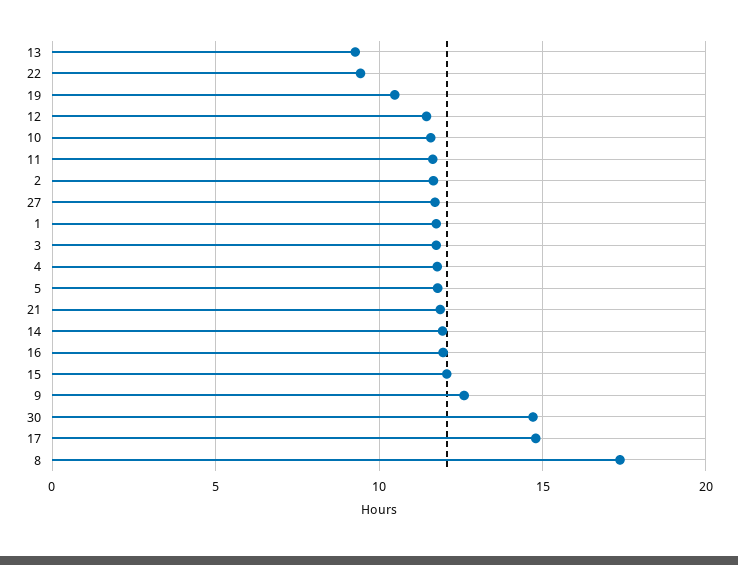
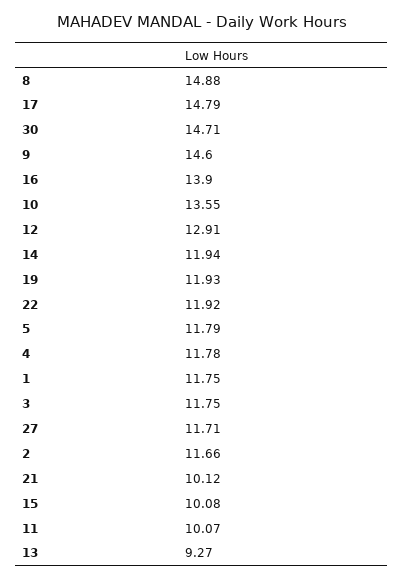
22: 9.5 -> 11.92
19: 10.5 -> 11.93
12: 11.5 -> 12.91
10: 11.5 -> 13.55
11: 11.5 -> 10.07
21: 12 -> 10.12
16: 12 -> 13.9
15: 12 -> 10.08
9: 12.5 -> 14.6
8: 17.5 -> 14.88

